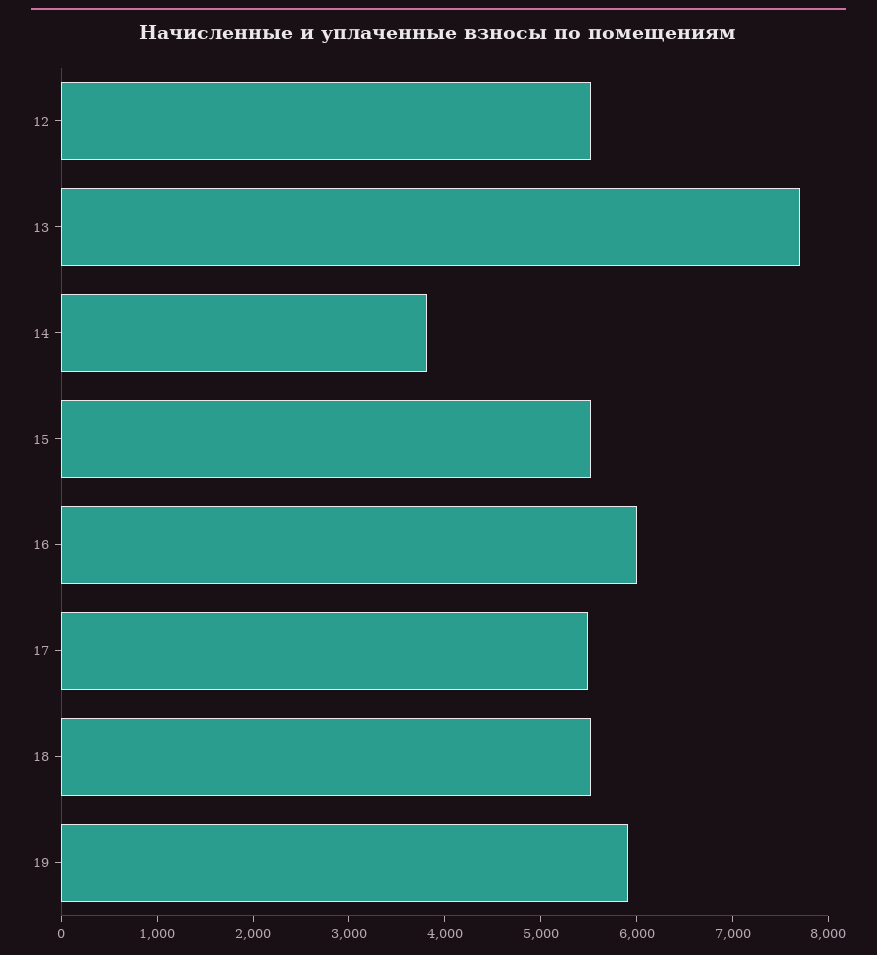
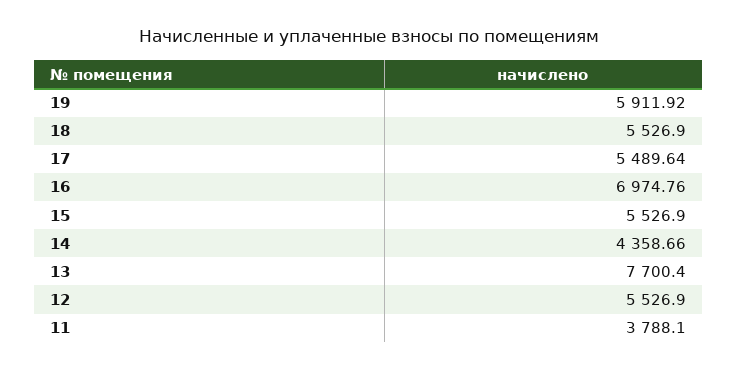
14: 3800 -> 4358.66
16: 6000 -> 6974.76
11: none -> 3788.1

